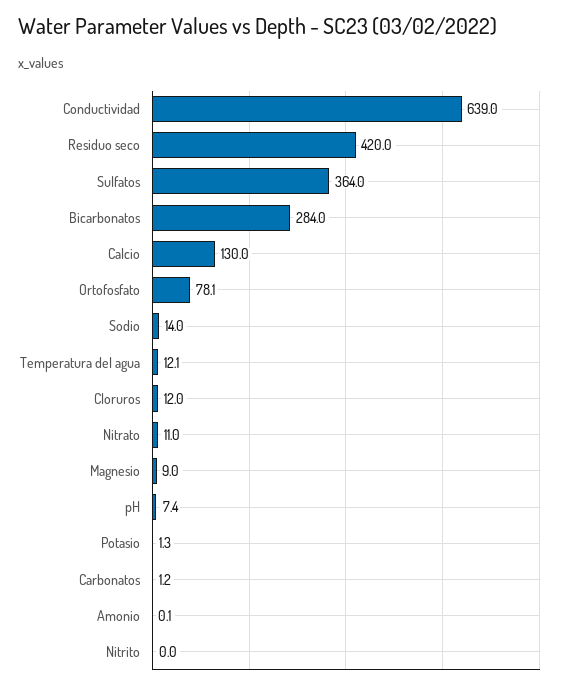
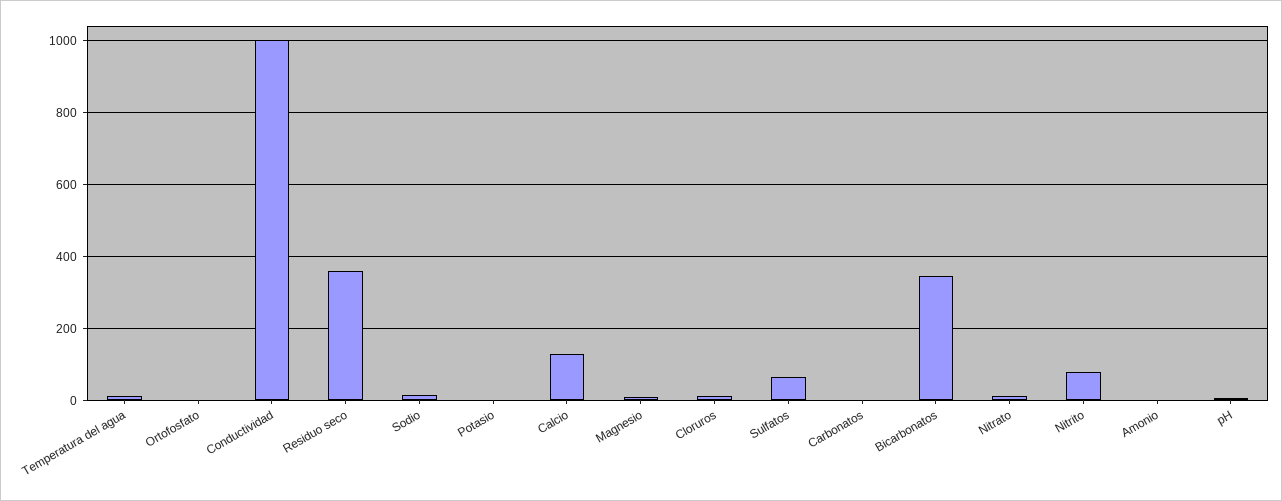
Conductividad: 639 -> 1000
Residuo seco: 420 -> 360
Sulfatos: 364 -> 60
Bicarbonatos: 284 -> 340
Ortofosfato: 78.1 -> 0
Nitrito: 0 -> 80

